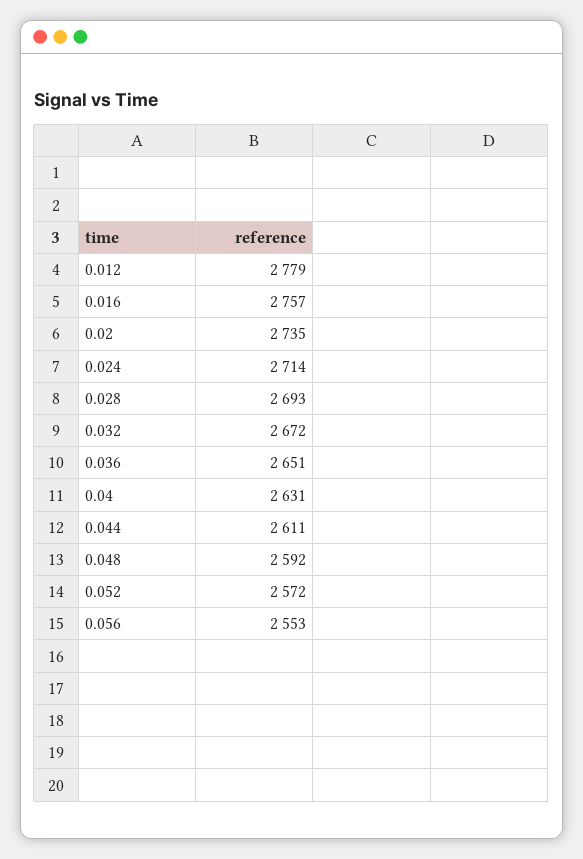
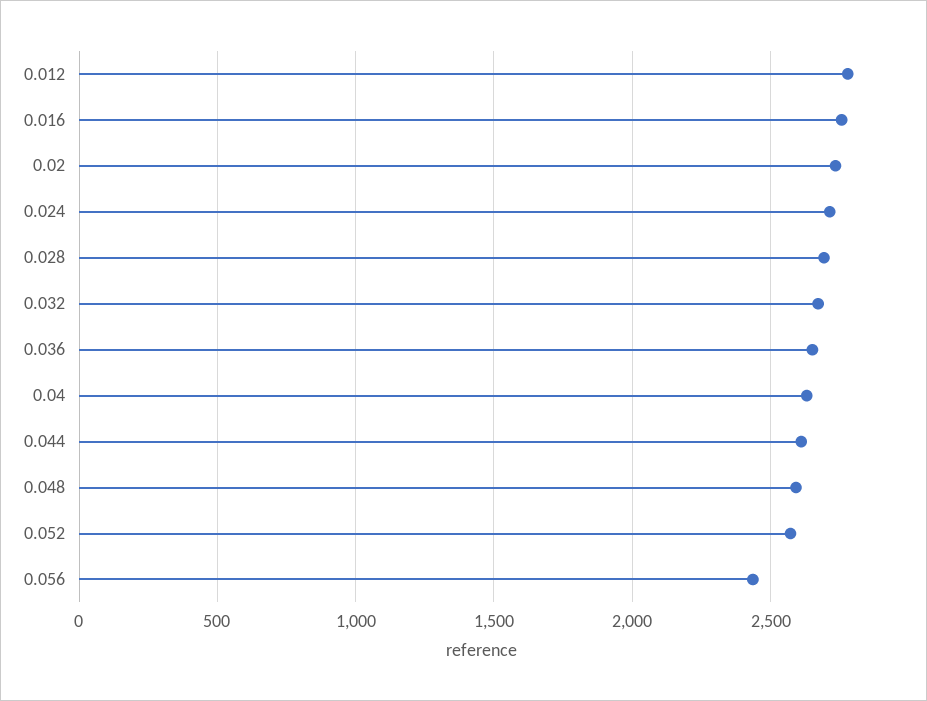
0.056: 2553 -> 2450

